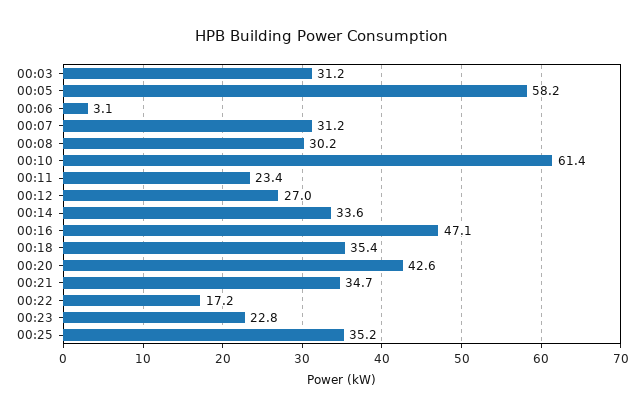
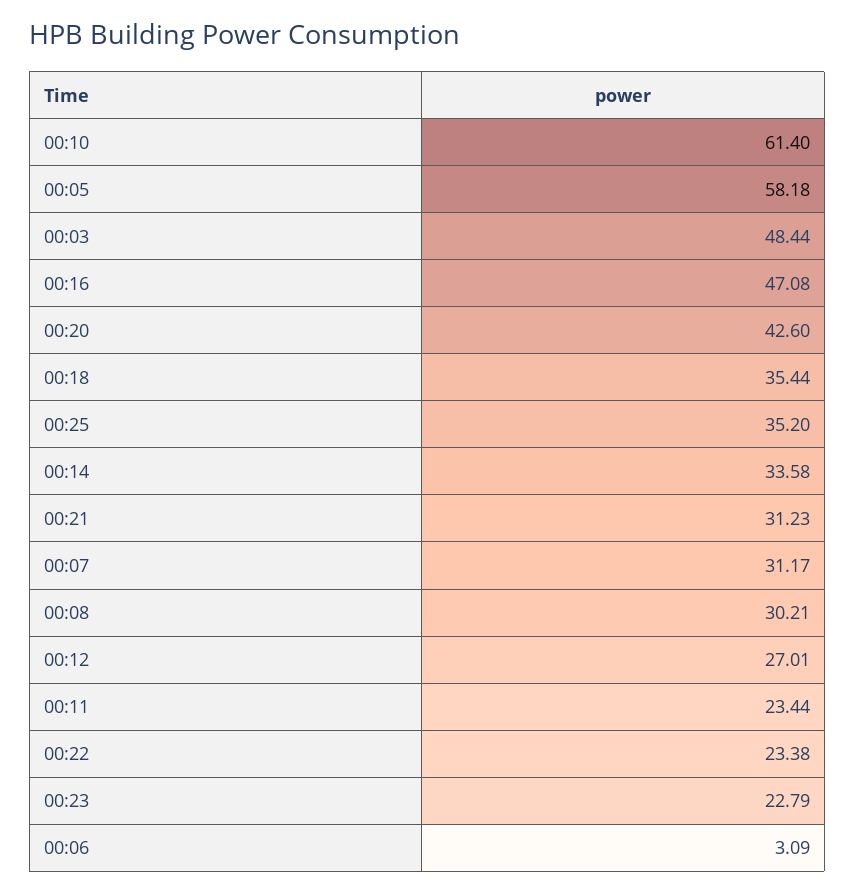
00:03: 31.2 -> 48.44
00:21: 34.7 -> 31.23
00:22: 17.2 -> 23.38

